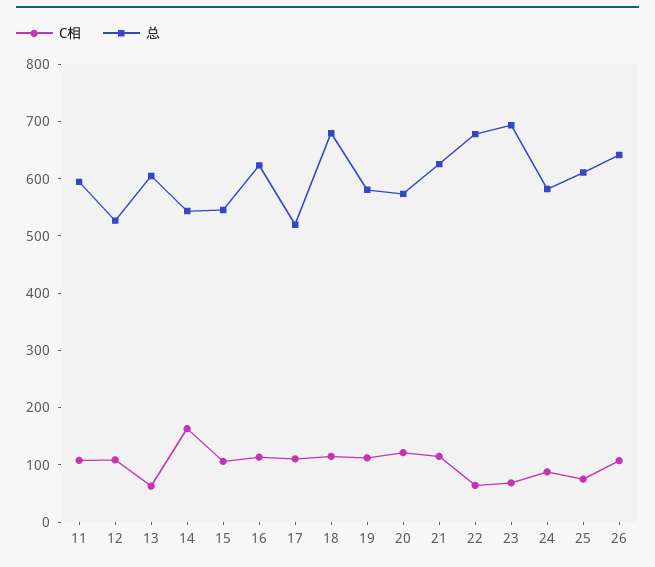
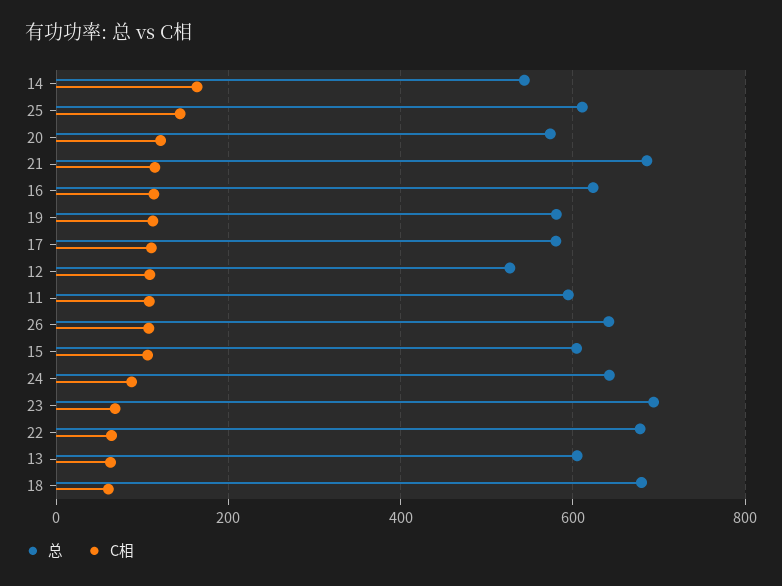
总, 15: 540 -> 600
总, 17: 520 -> 580
C相, 18: 120 -> 60
总, 21: 620 -> 680
总, 24: 580 -> 640
C相, 25: 80 -> 140

